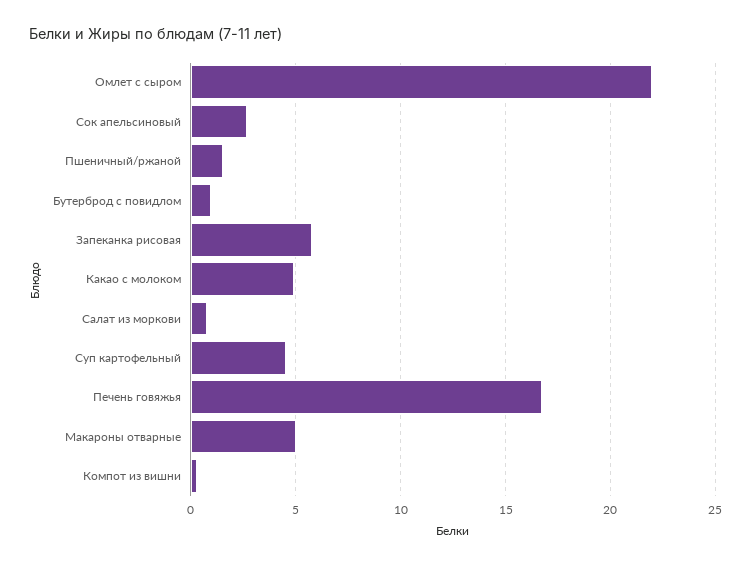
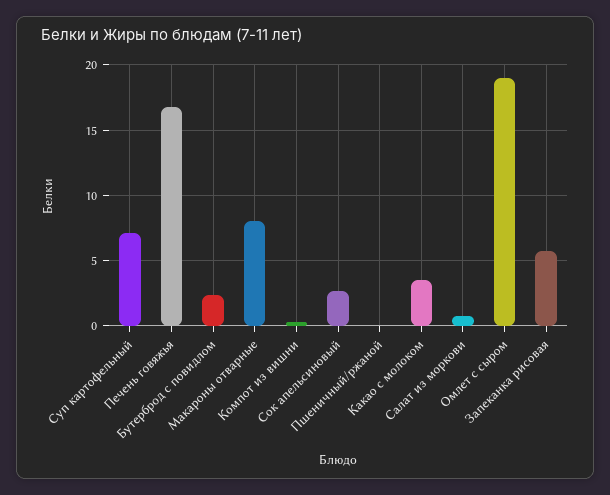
Омлет с сыром: 22 -> 19
Пшеничный/ржаной: 1.5 -> 0
Бутерброд с повидлом: 1 -> 2.5
Какао с молоком: 5 -> 3.5
Суп картофельный: 4.5 -> 7
Макароны отварные: 5 -> 8

